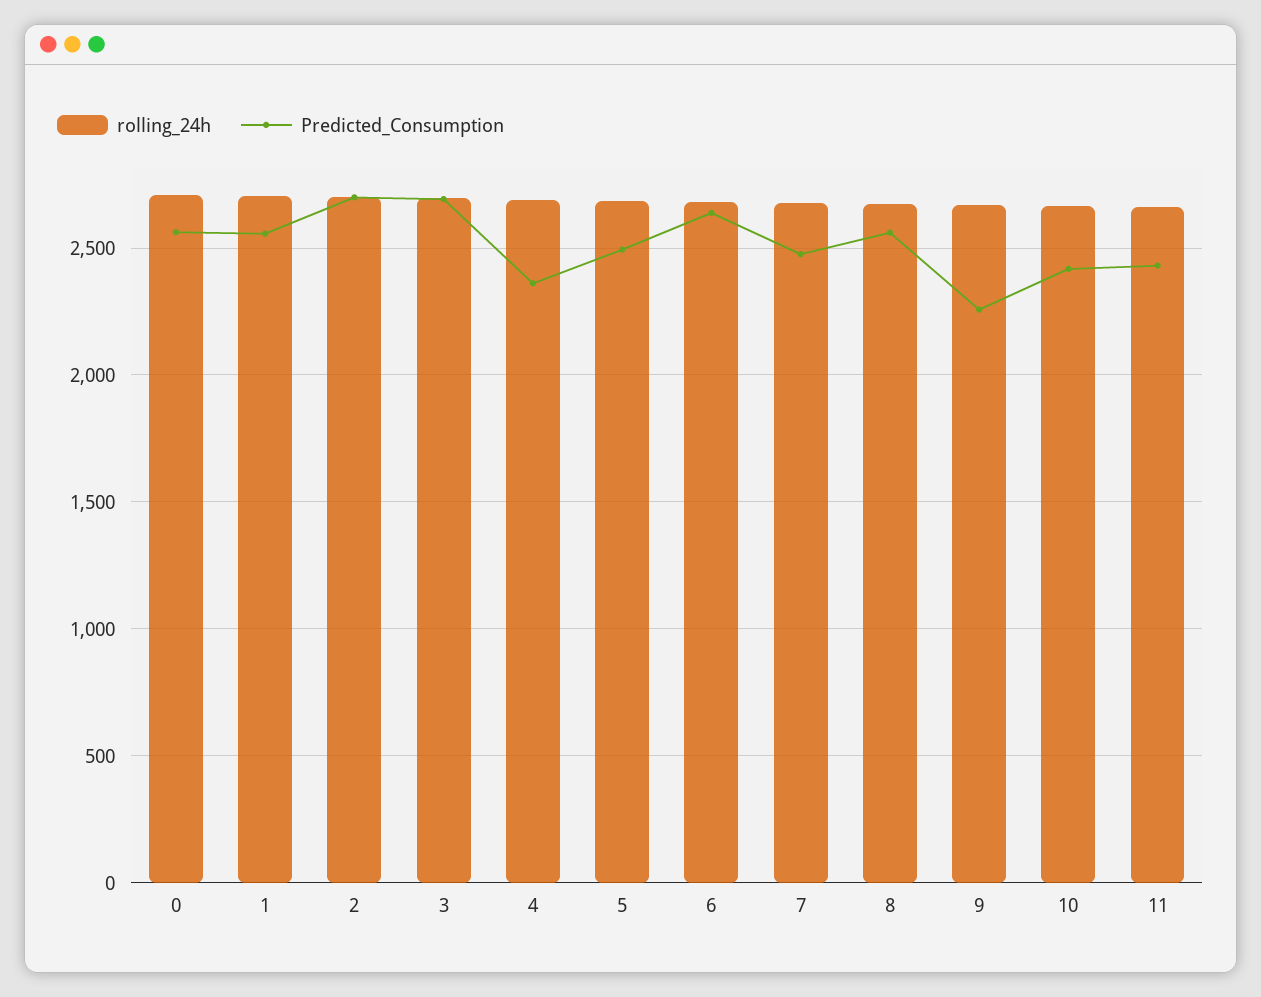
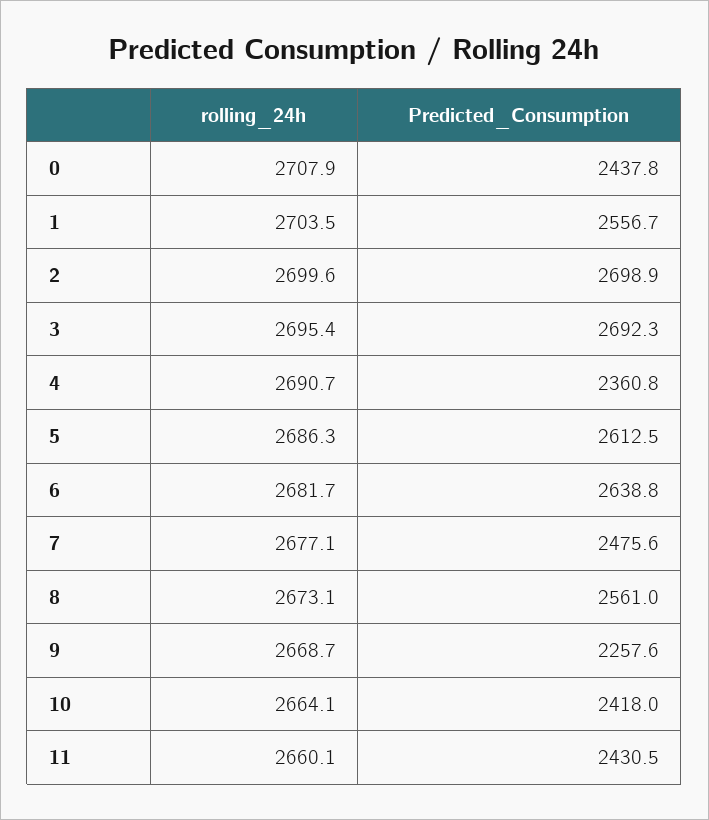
Predicted_Consumption, 0: 2550 -> 2437.8
Predicted_Consumption, 5: 2500 -> 2612.5

